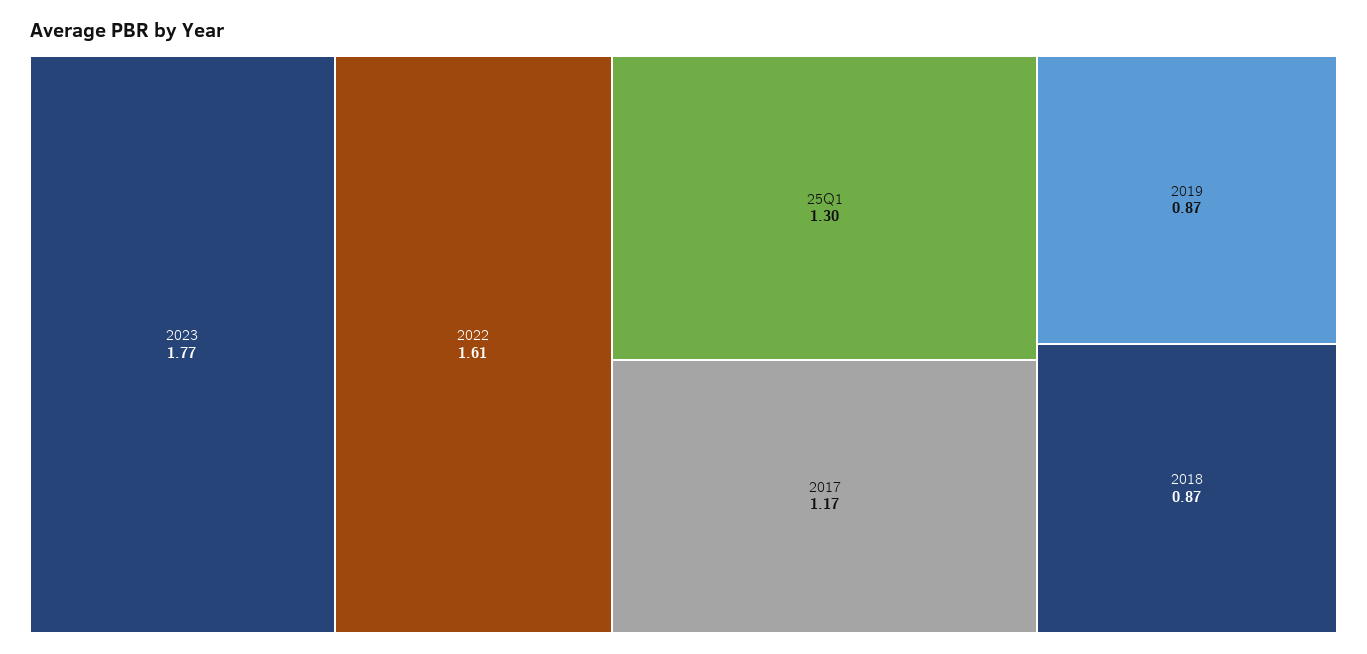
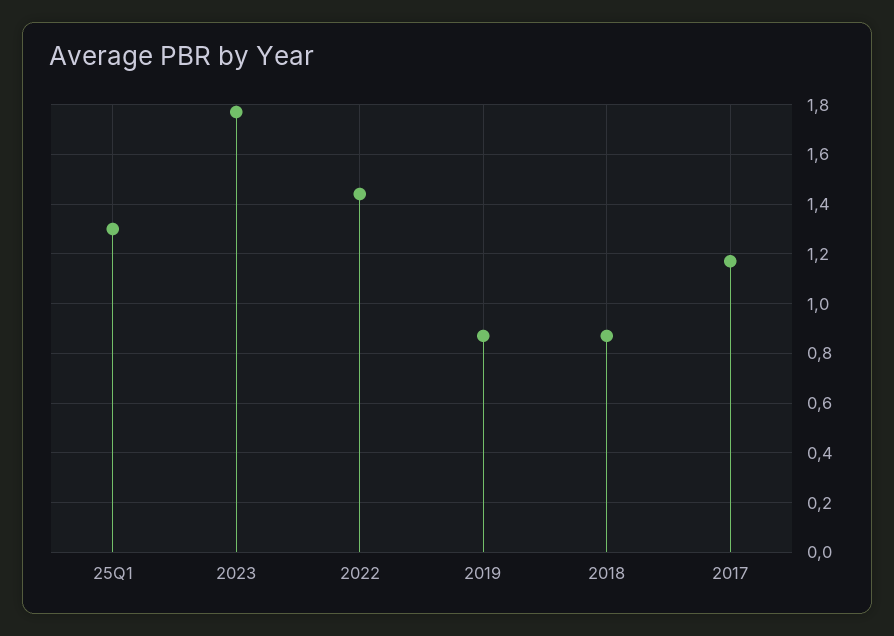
2022: 1.61 -> 1.45

